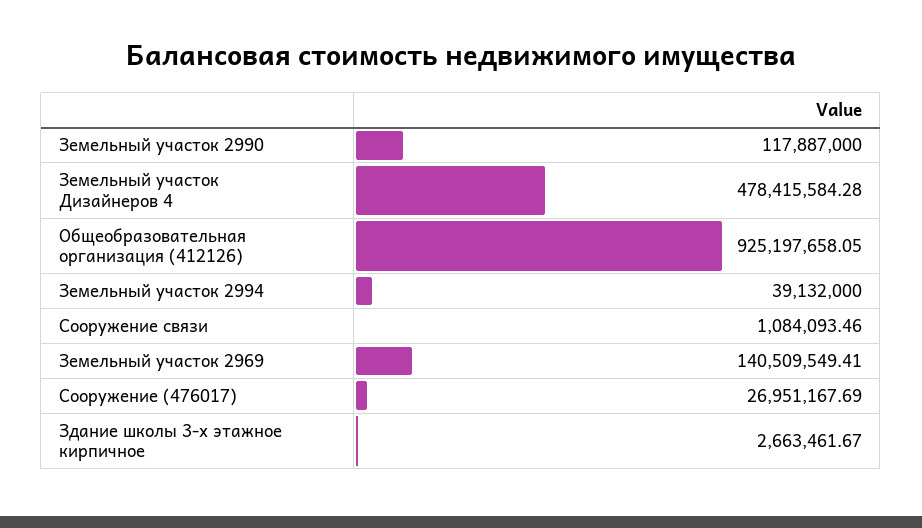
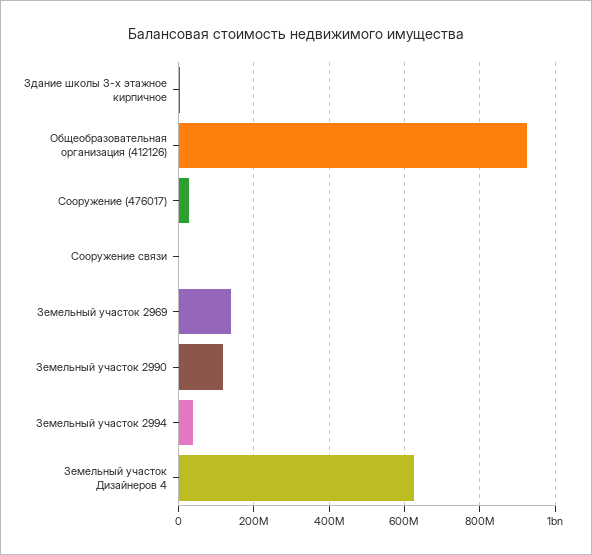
Земельный участок Дизайнеров 4: 478415584.28 -> 620000000

